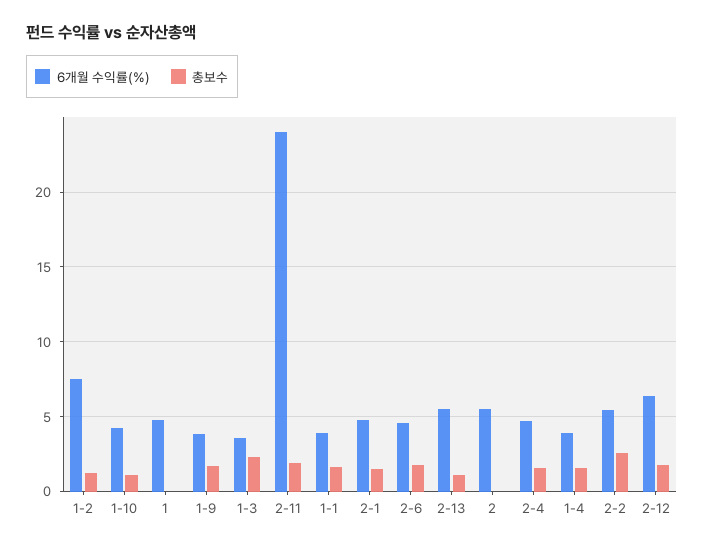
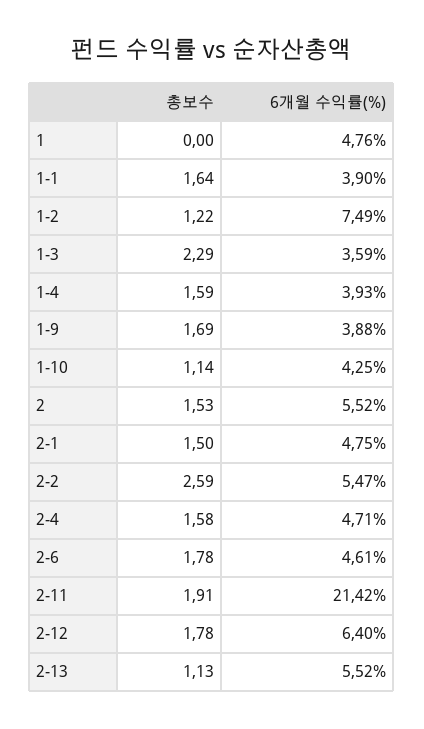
6개월 수익률(%), 2-11: 24 -> 21.42
총보수, 2: 0 -> 1.53

